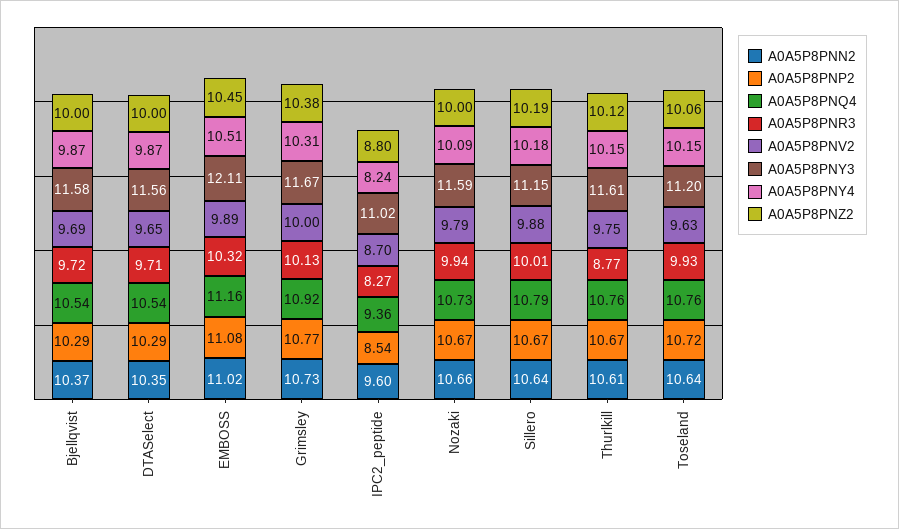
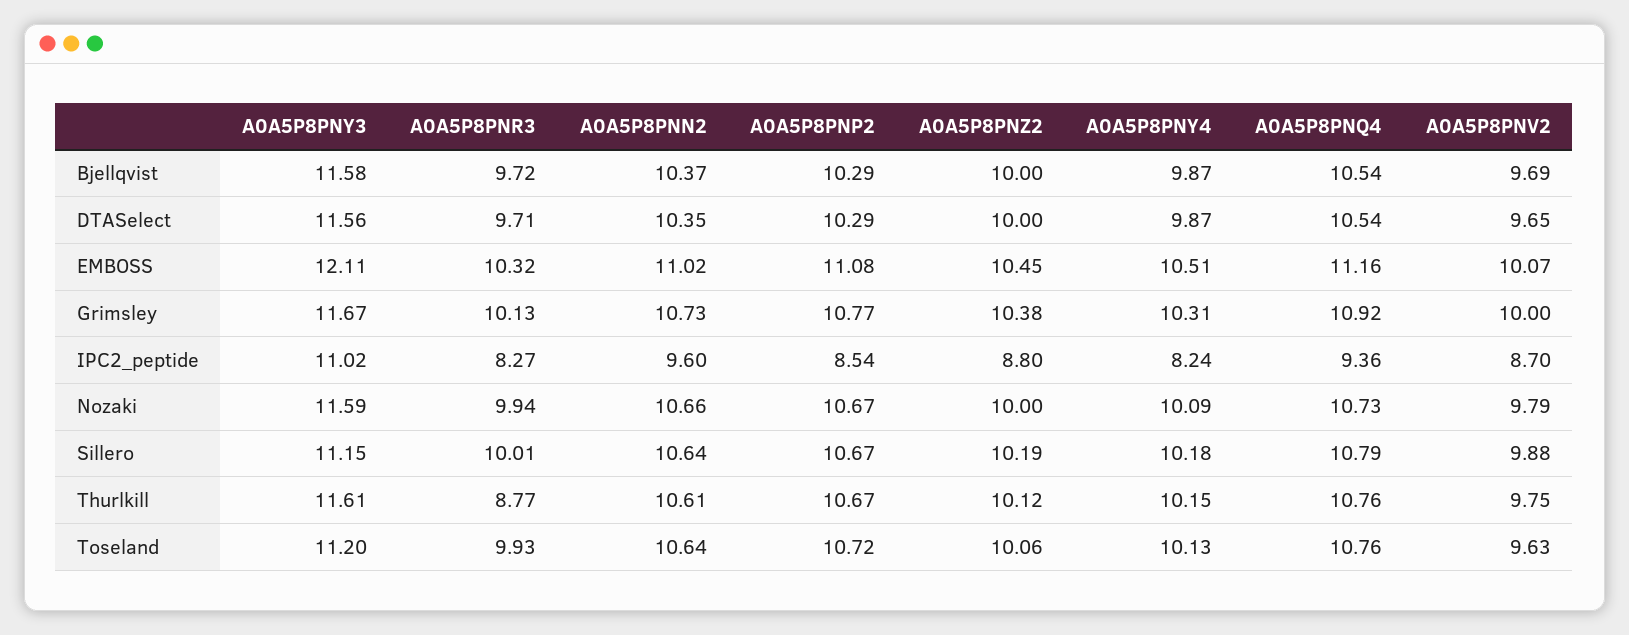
A0A5P8PNV2, EMBOSS: 9.89 -> 10.07
A0A5P8PNY4, Toseland: 10.15 -> 10.13

